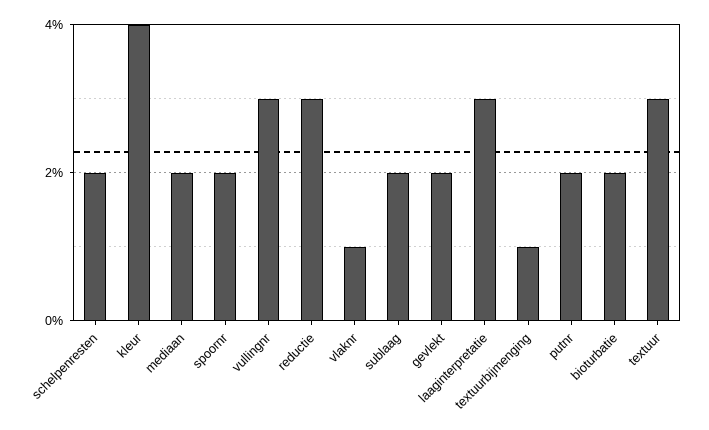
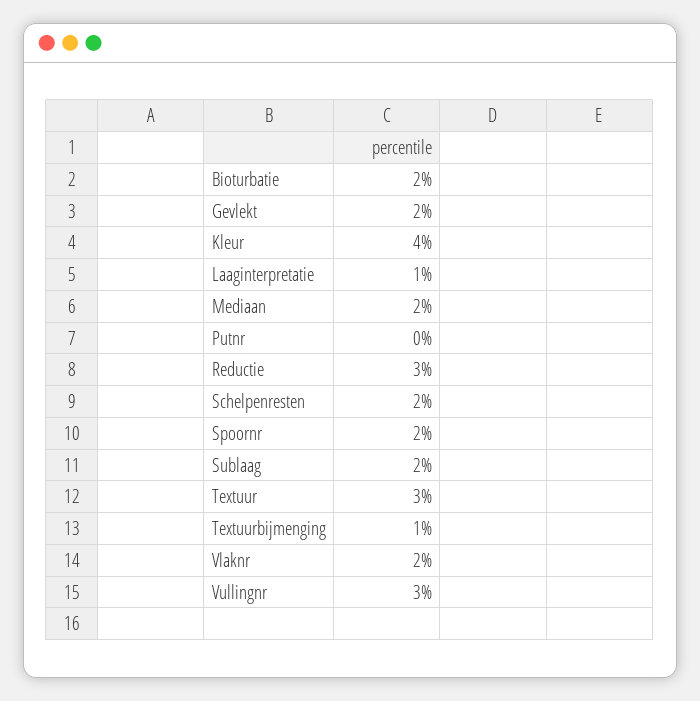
vlaknr: 1 -> 2
laaginterpretatie: 3 -> 1
putnr: 2 -> 0

